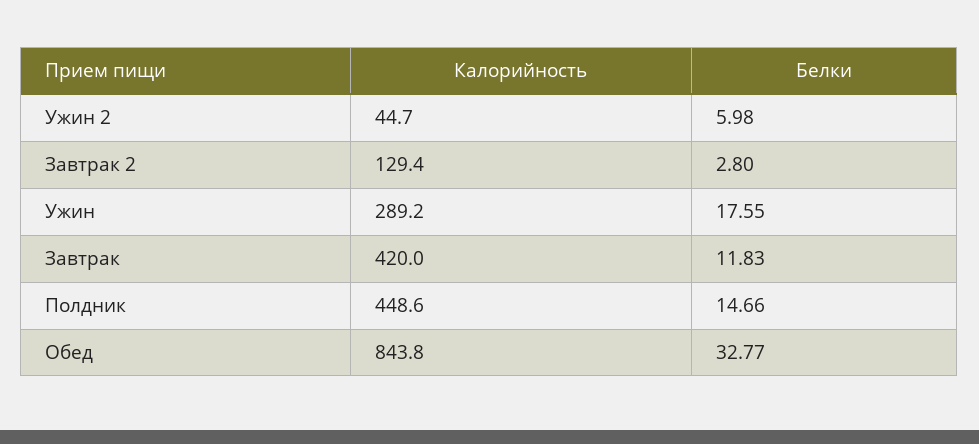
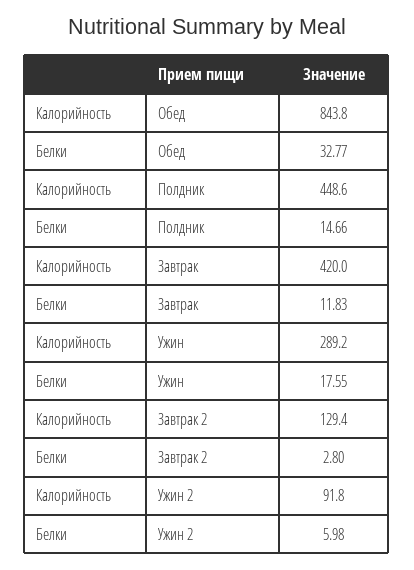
Калорийность, Ужин 2: 44.7 -> 91.8

